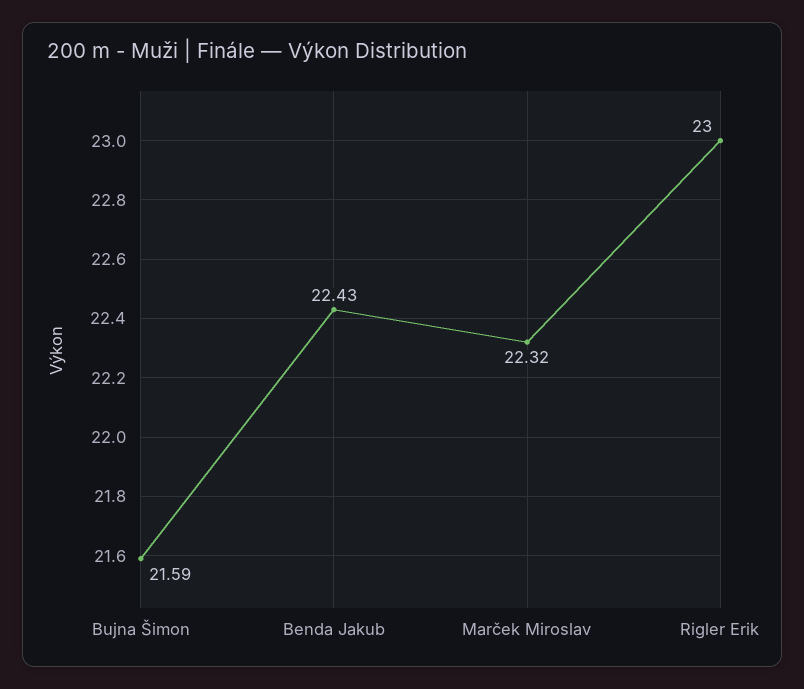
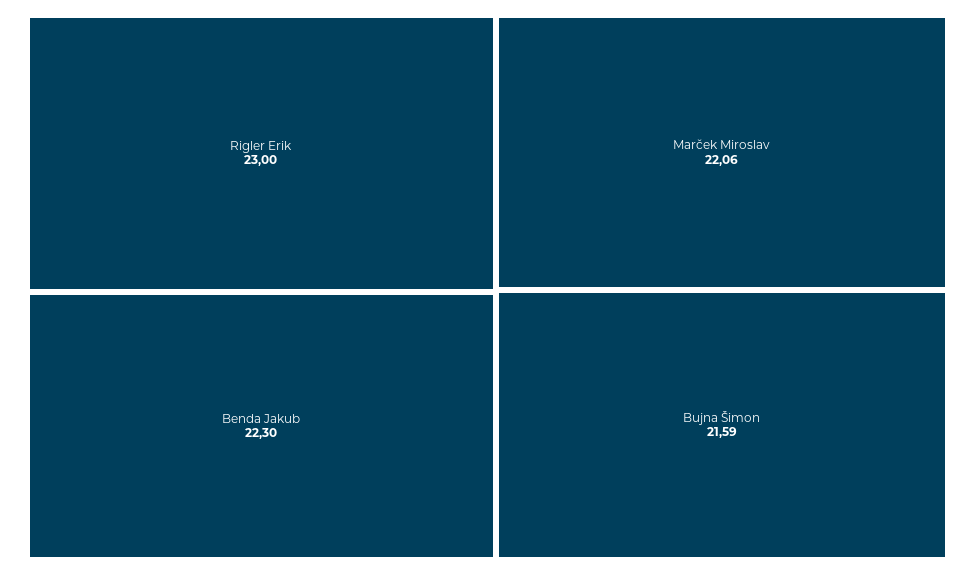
Benda Jakub: 22.43 -> 22.3
Marček Miroslav: 22.32 -> 22.06

